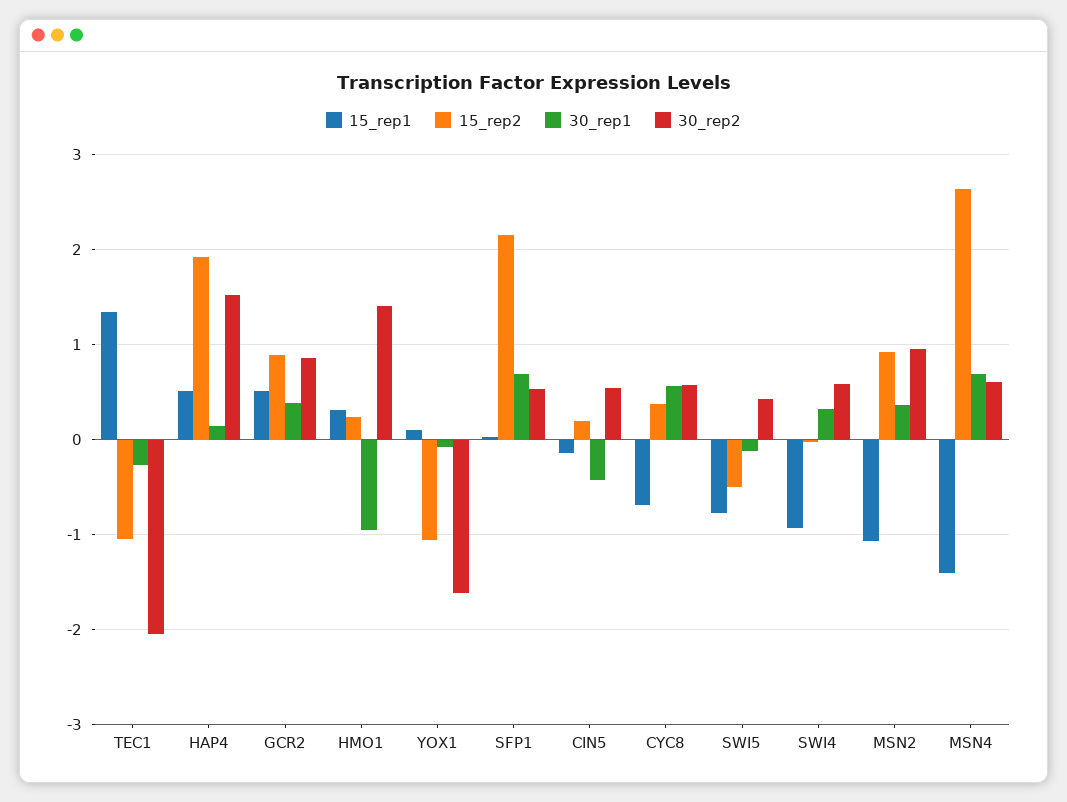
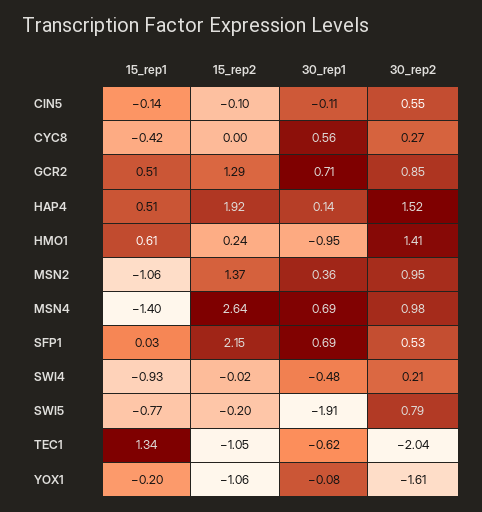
30_rep1, TEC1: -0.3 -> -0.62
15_rep2, GCR2: 0.9 -> 1.29
30_rep1, GCR2: 0.4 -> 0.71
15_rep1, HMO1: 0.3 -> 0.61
15_rep1, YOX1: 0.1 -> -0.2
15_rep2, CIN5: 0.2 -> -0.1
30_rep1, CIN5: -0.4 -> -0.11
15_rep1, CYC8: -0.7 -> -0.42
15_rep2, CYC8: 0.4 -> 0
30_rep2, CYC8: 0.6 -> 0.27
15_rep2, SWI5: -0.5 -> -0.2
30_rep1, SWI5: -0.1 -> -1.91
30_rep2, SWI5: 0.4 -> 0.79
30_rep1, SWI4: 0.3 -> -0.48
30_rep2, SWI4: 0.6 -> 0.21
15_rep2, MSN2: 0.9 -> 1.37
30_rep2, MSN4: 0.6 -> 0.98

